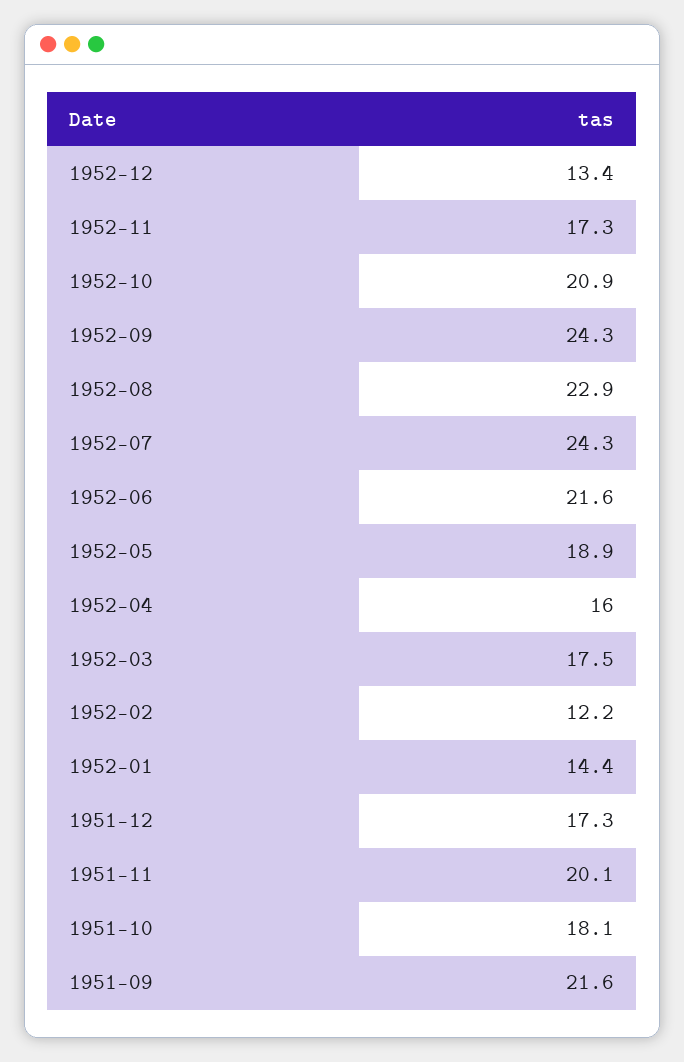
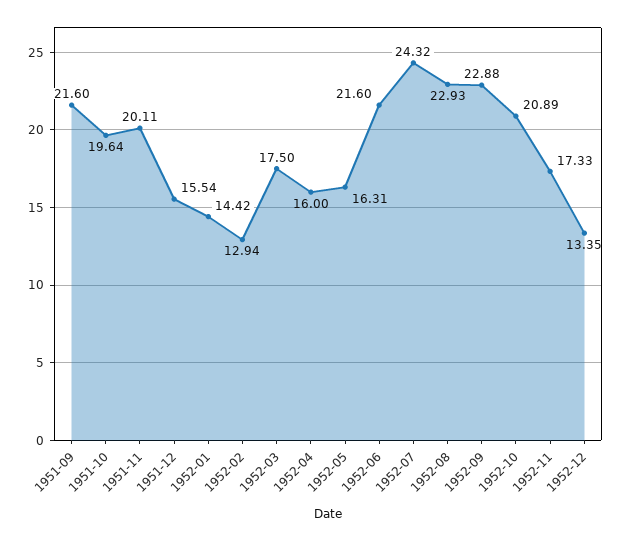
1952-09: 24.3 -> 22.88
1952-05: 18.9 -> 16.31
1952-02: 12.2 -> 12.94
1951-12: 17.3 -> 15.54
1951-10: 18.1 -> 19.64

